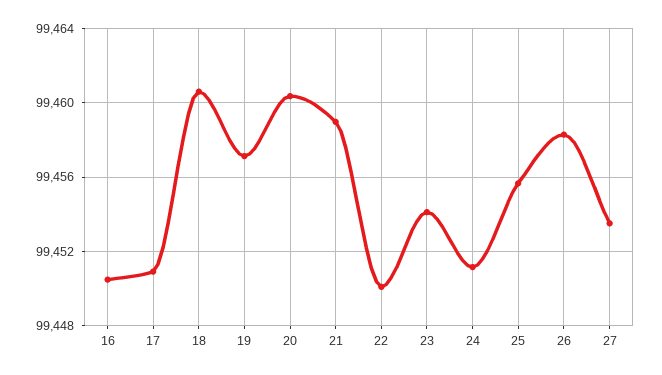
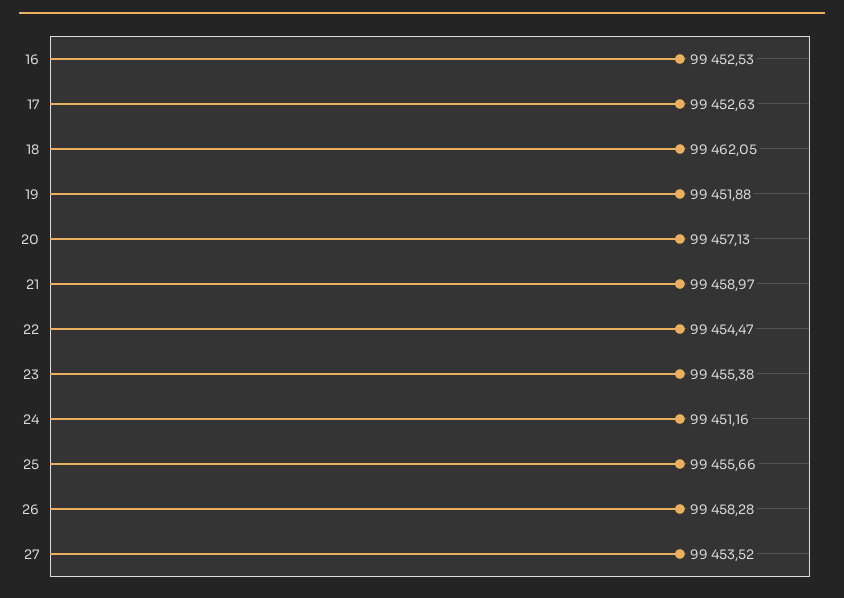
16: 99450.5 -> 99452.53
17: 99451 -> 99452.63
18: 99460.5 -> 99462.05
19: 99457 -> 99451.88
20: 99460.5 -> 99457.13
22: 99450 -> 99454.47
23: 99454 -> 99455.38

